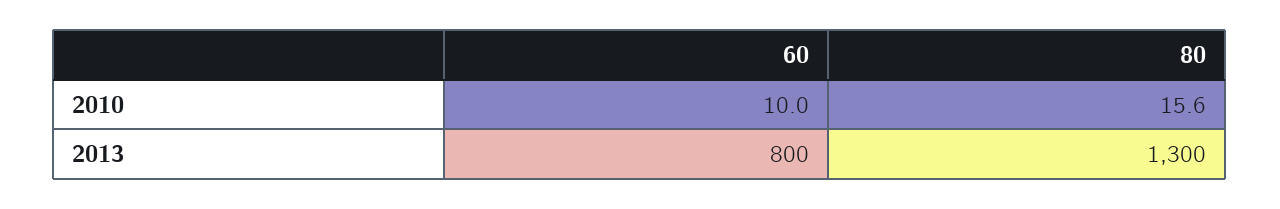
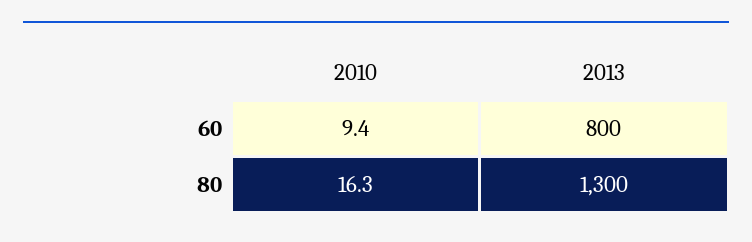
60, 2010: 10 -> 9.4
80, 2010: 15.6 -> 16.3

